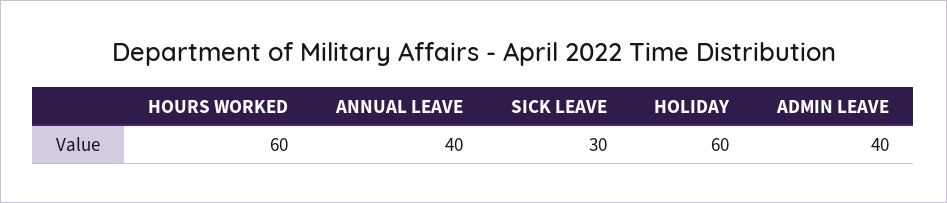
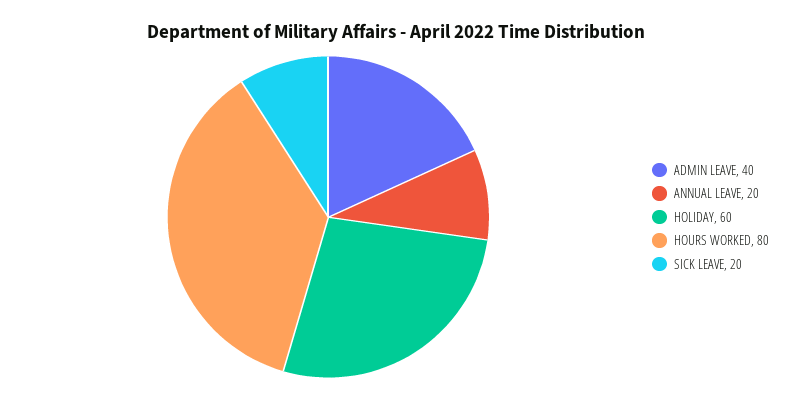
HOURS WORKED: 60 -> 80
ANNUAL LEAVE: 40 -> 20
SICK LEAVE: 30 -> 20

